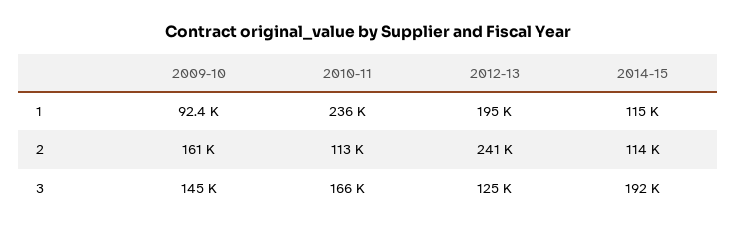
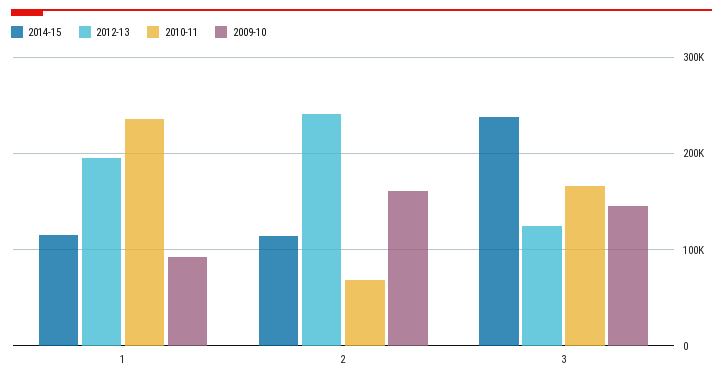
2010-11, 2: 113000 -> 70000
2014-15, 3: 192000 -> 240000

